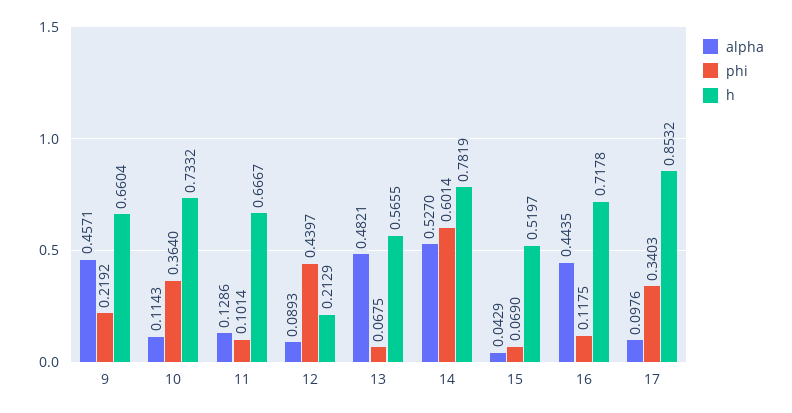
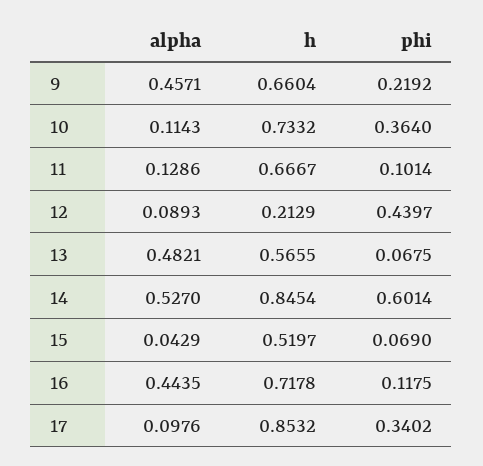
h, 14: 0.7819 -> 0.8454
phi, 17: 0.3403 -> 0.3402

